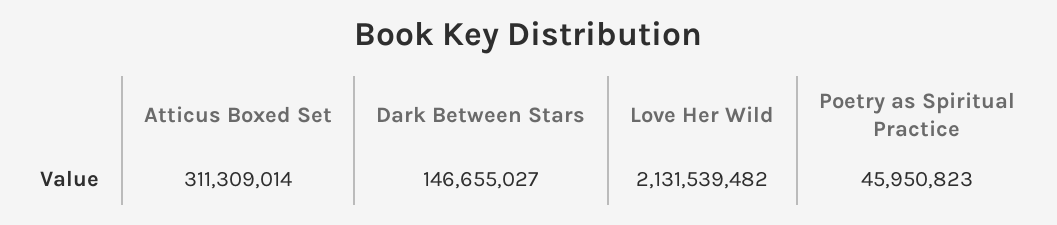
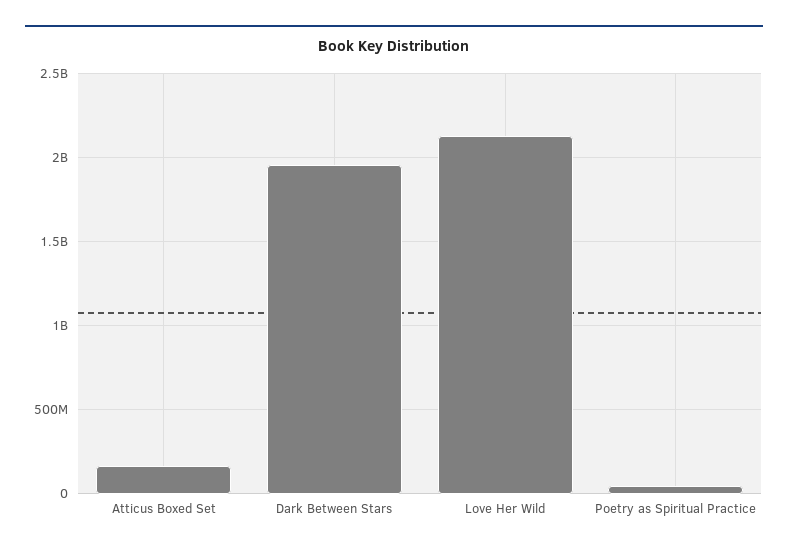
Atticus Boxed Set: 311309014 -> 150000000
Dark Between Stars: 146655027 -> 1950000000

